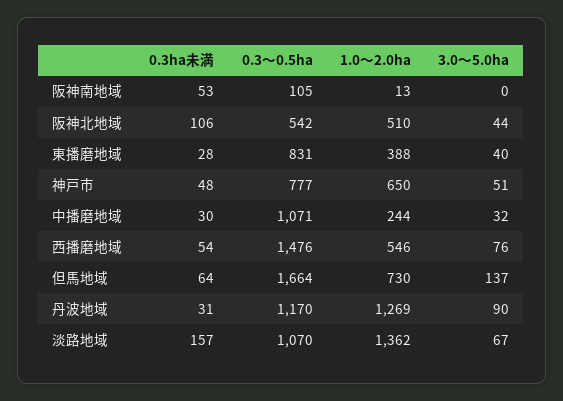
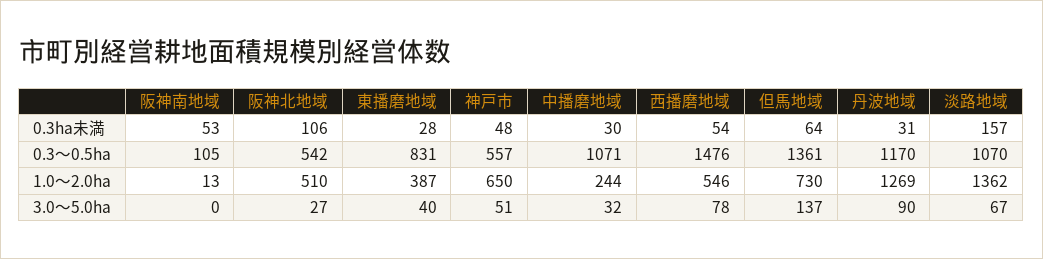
3.0～5.0ha, 阪神北地域: 44 -> 27
1.0～2.0ha, 東播磨地域: 388 -> 387
0.3～0.5ha, 神戸市: 777 -> 557
3.0～5.0ha, 西播磨地域: 76 -> 78
0.3～0.5ha, 但馬地域: 1664 -> 1361

